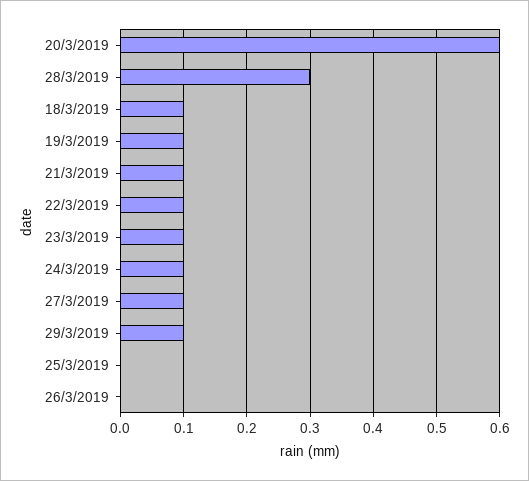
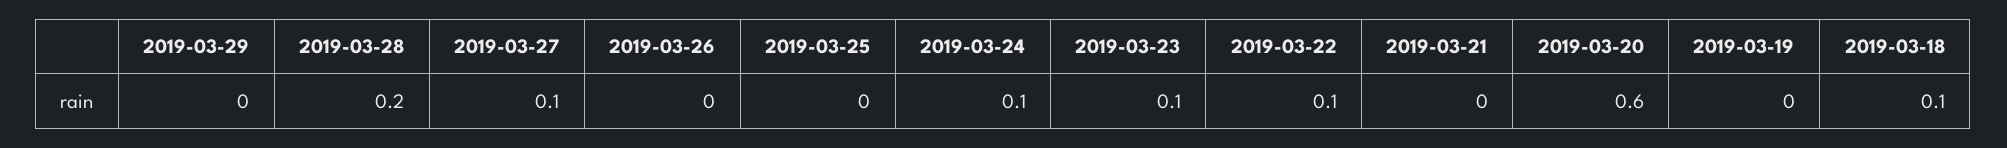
28/3/2019: 0.3 -> 0.2
19/3/2019: 0.1 -> 0
21/3/2019: 0.1 -> 0
29/3/2019: 0.1 -> 0

